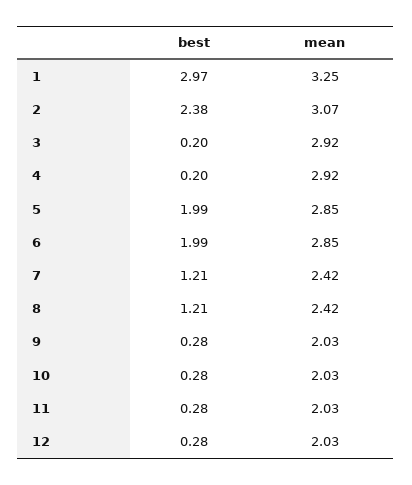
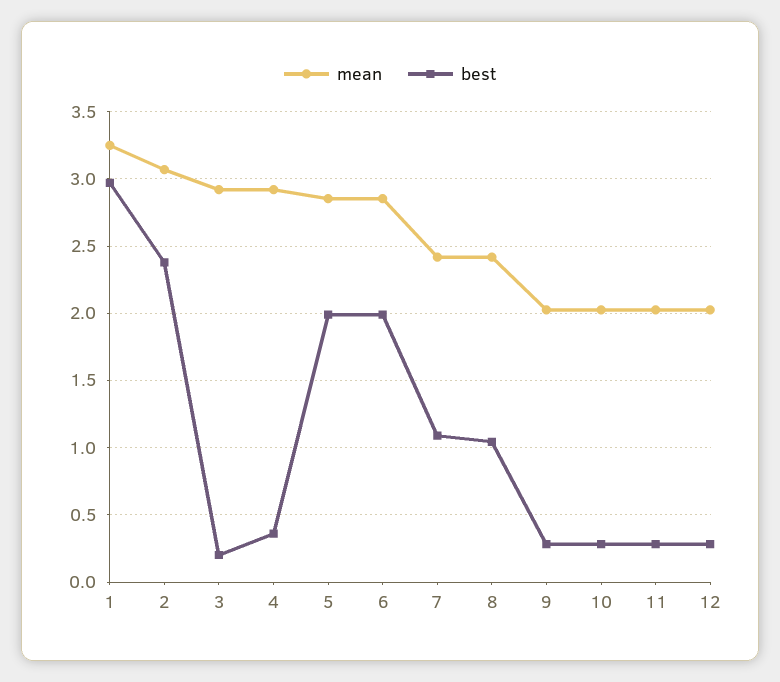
best, 4: 0.2 -> 0.35
best, 7: 1.21 -> 1.1
best, 8: 1.21 -> 1.05

